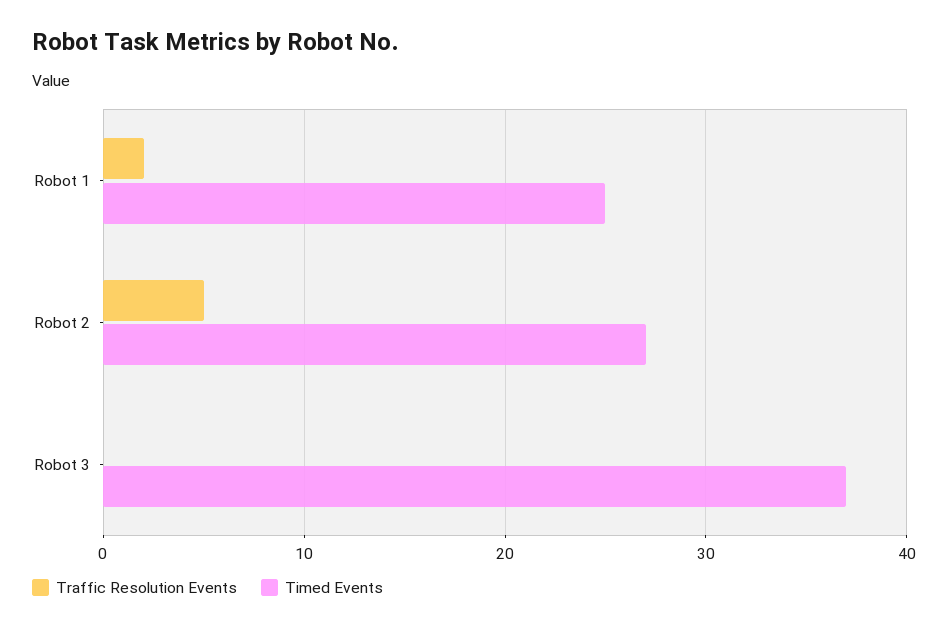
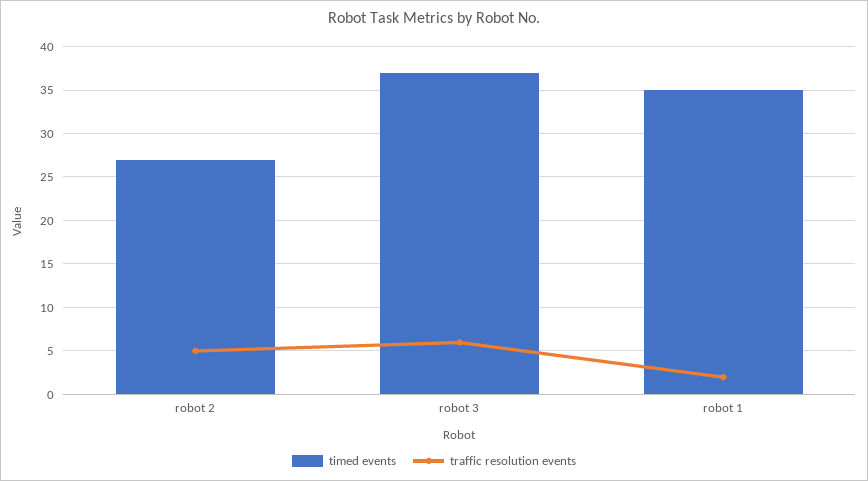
Timed Events, Robot 1: 25 -> 35
Traffic Resolution Events, Robot 3: 0 -> 6

